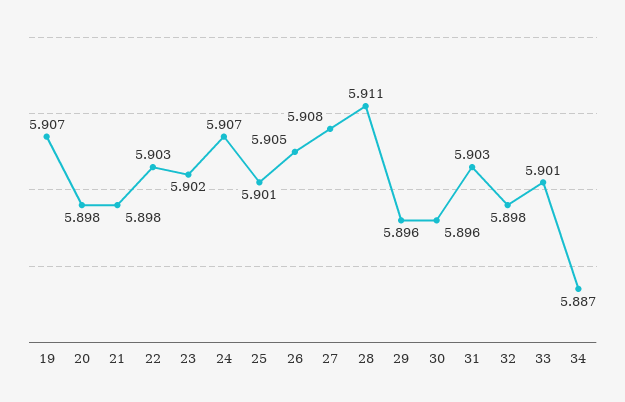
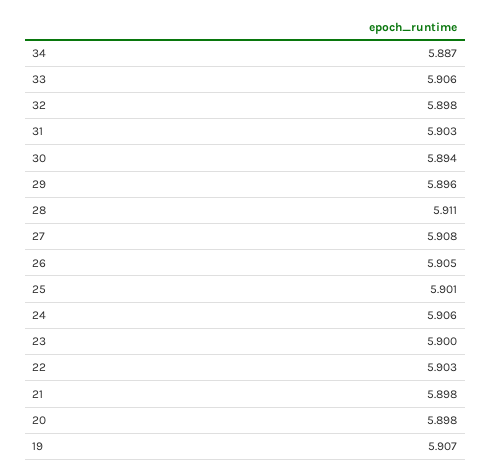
23: 5.902 -> 5.9
24: 5.907 -> 5.906
30: 5.896 -> 5.894
33: 5.901 -> 5.906

